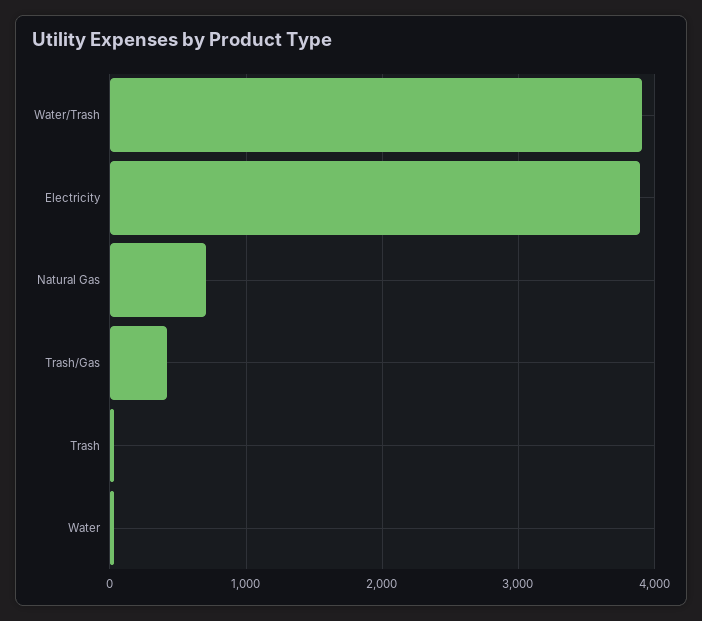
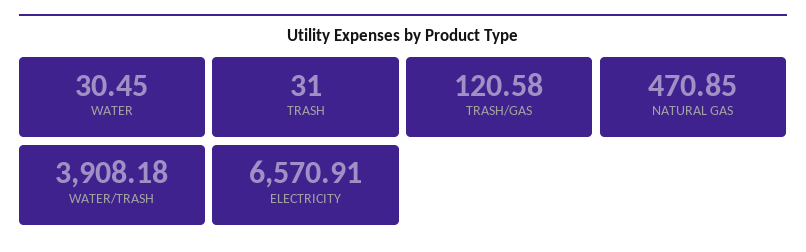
Electricity: 3900 -> 6570.91
Natural Gas: 700 -> 470.85
Trash/Gas: 400 -> 120.58

